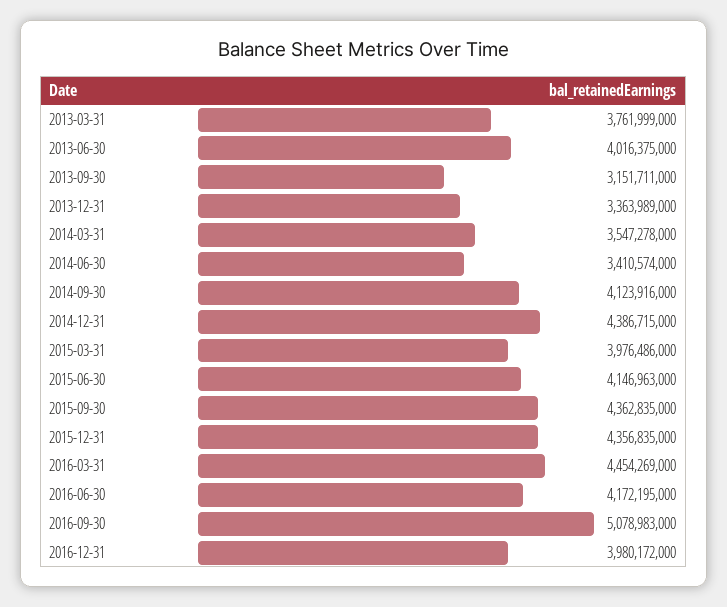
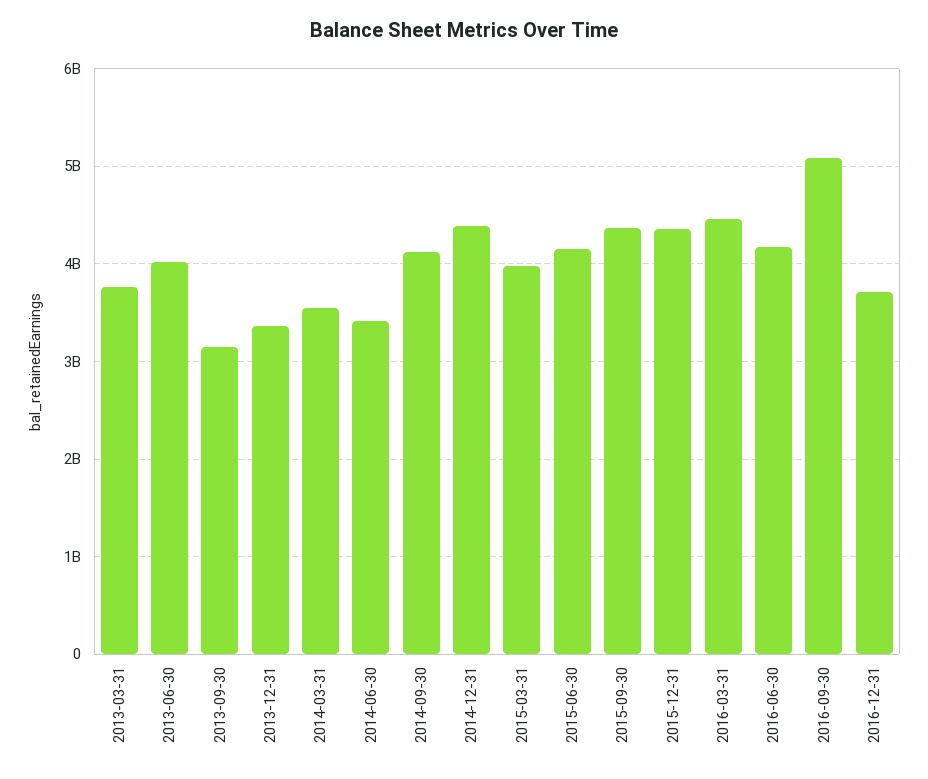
2016-12-31: 3980172000 -> 3700000000

